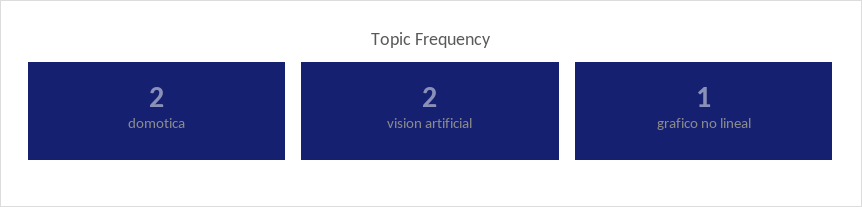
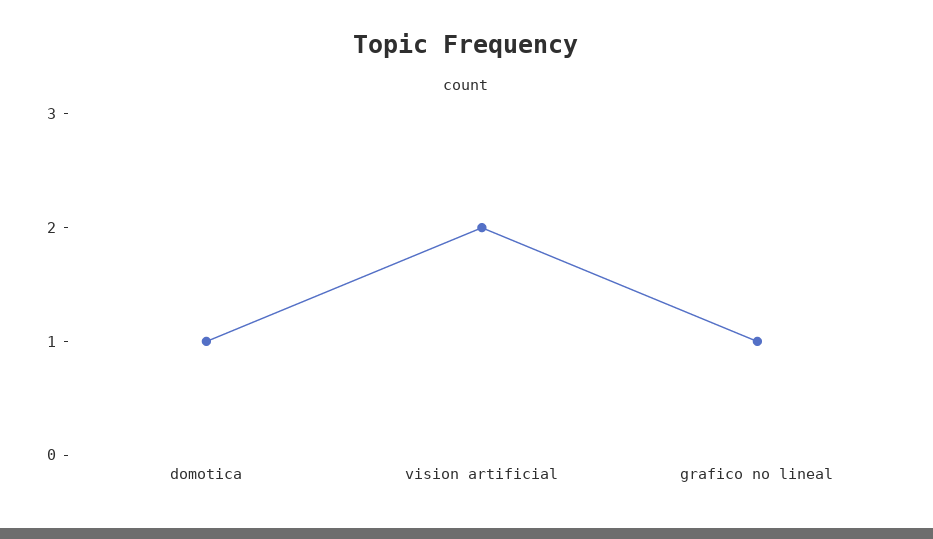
domotica: 2 -> 1

